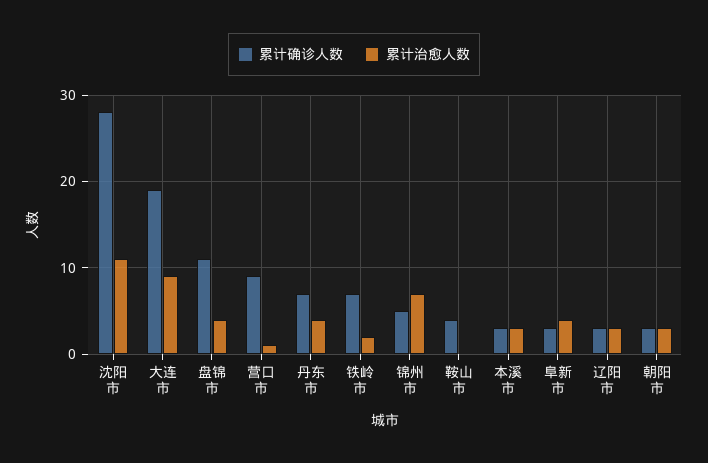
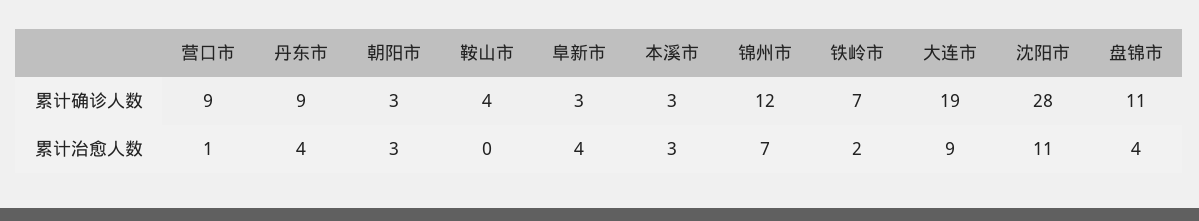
累计确诊人数, 丹东市: 7 -> 9
累计确诊人数, 锦州市: 5 -> 12
累计确诊人数, 辽阳市: 3 -> none
累计治愈人数, 辽阳市: 3 -> none

